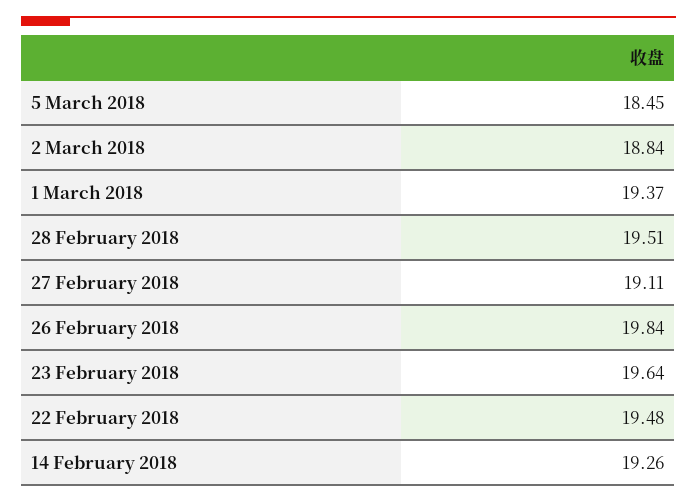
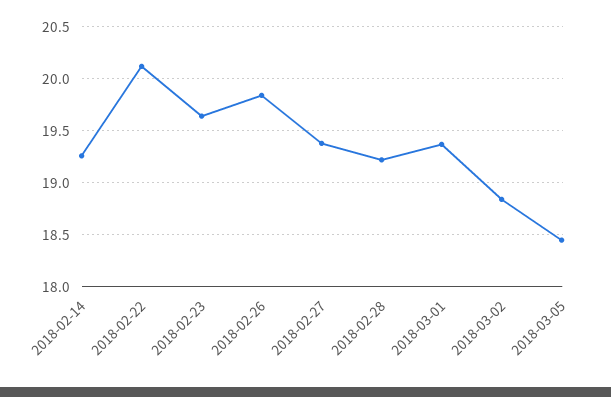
28 February 2018: 19.51 -> 19.2
27 February 2018: 19.11 -> 19.4
22 February 2018: 19.48 -> 20.1

